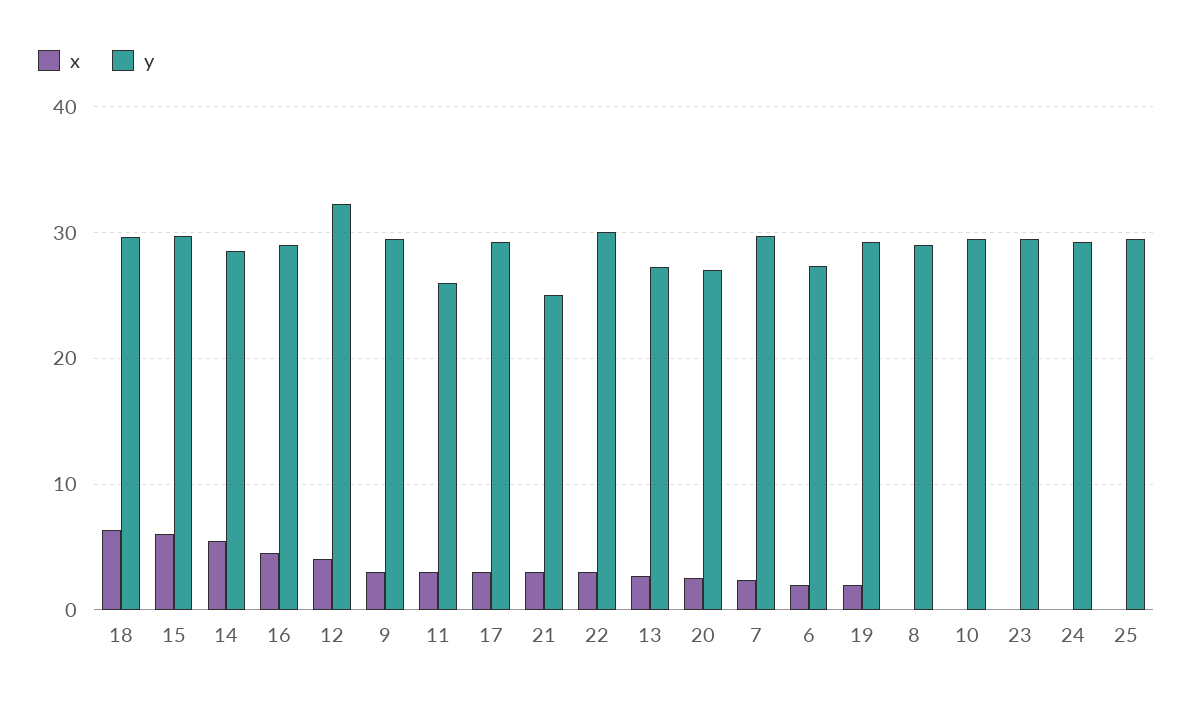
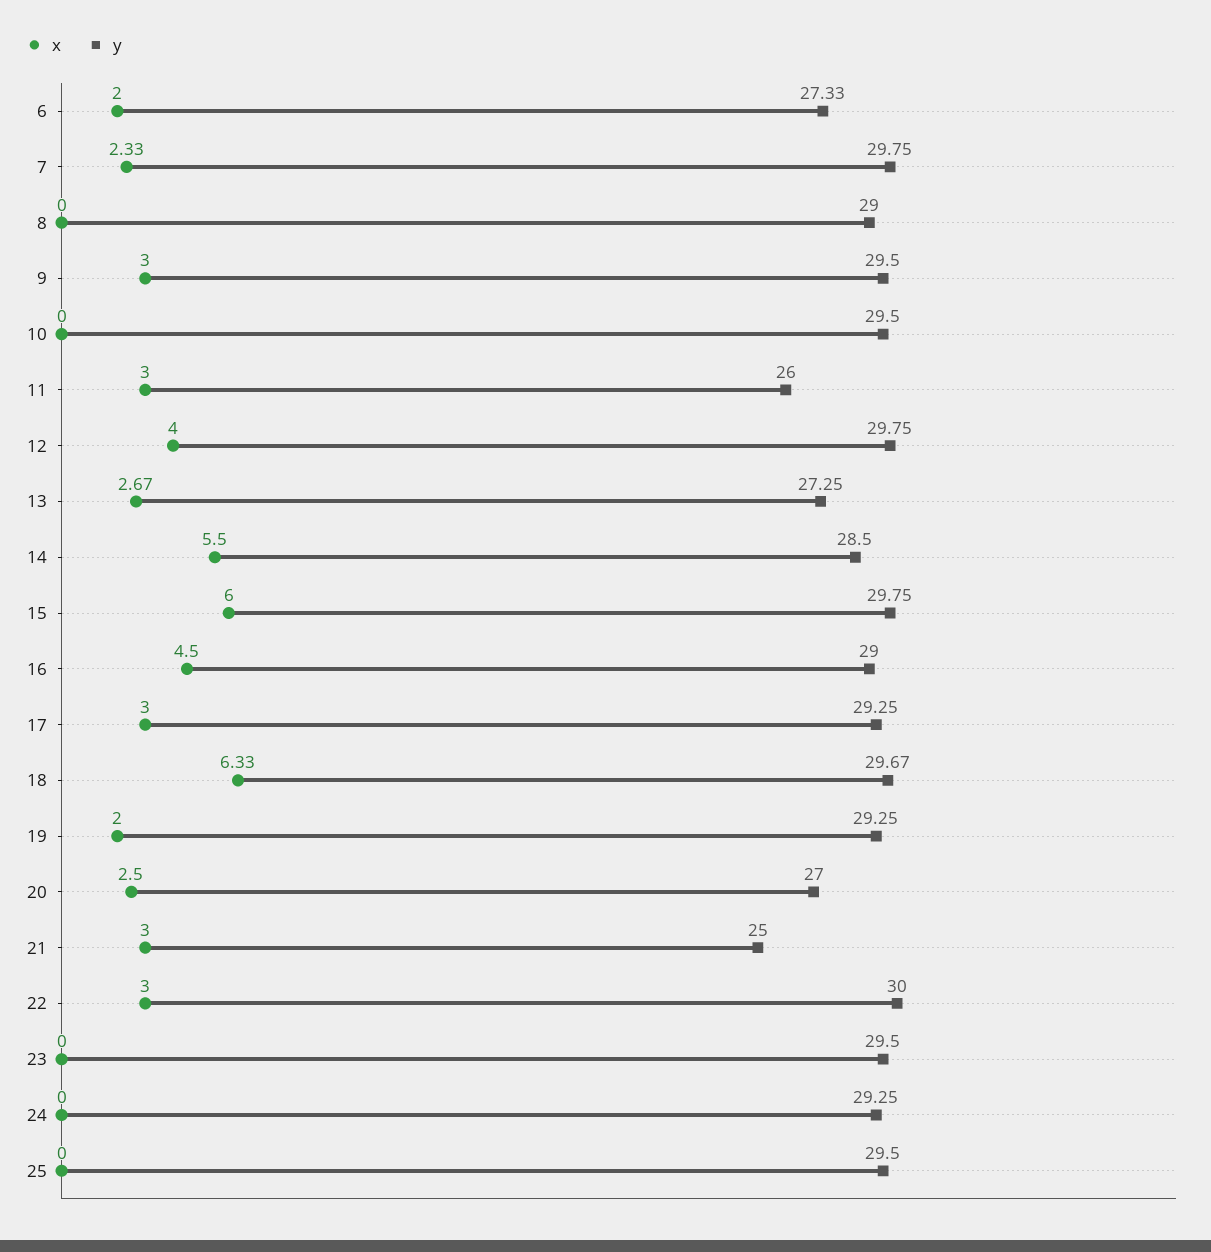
y, 12: 32 -> 29.75

